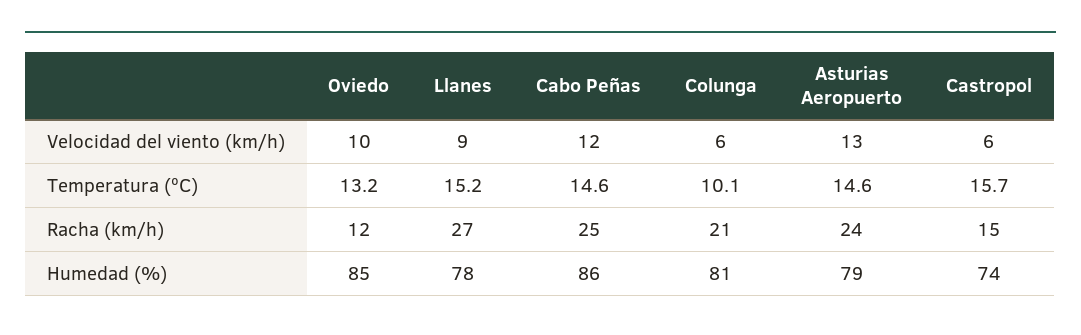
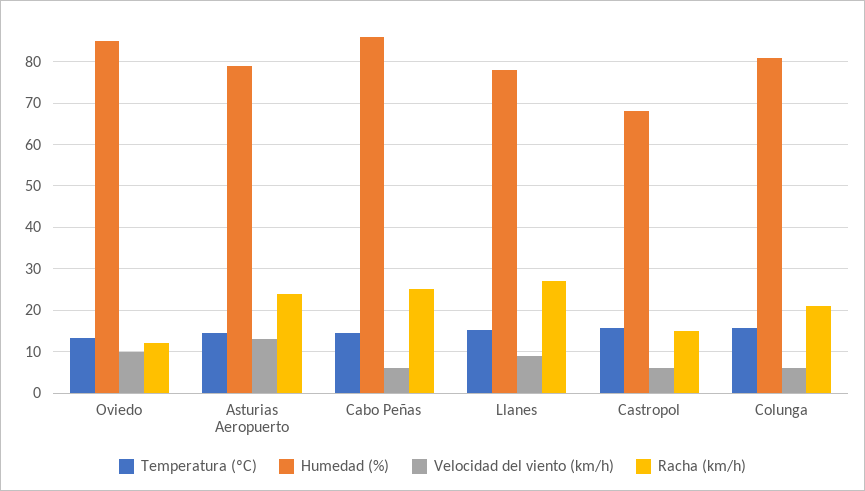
Velocidad del viento (km/h), Cabo Peñas: 12 -> 6
Temperatura (ºC), Colunga: 10.1 -> 16
Humedad (%), Castropol: 74 -> 68

